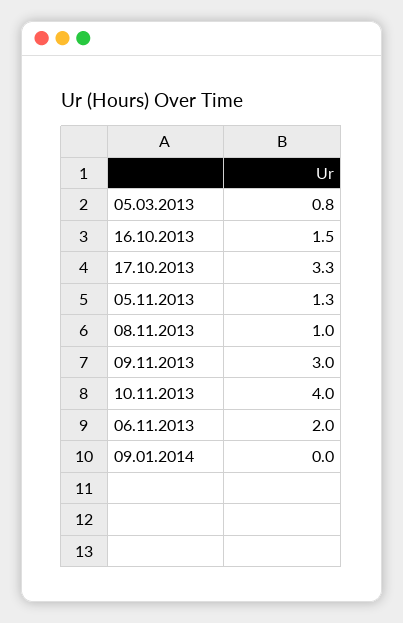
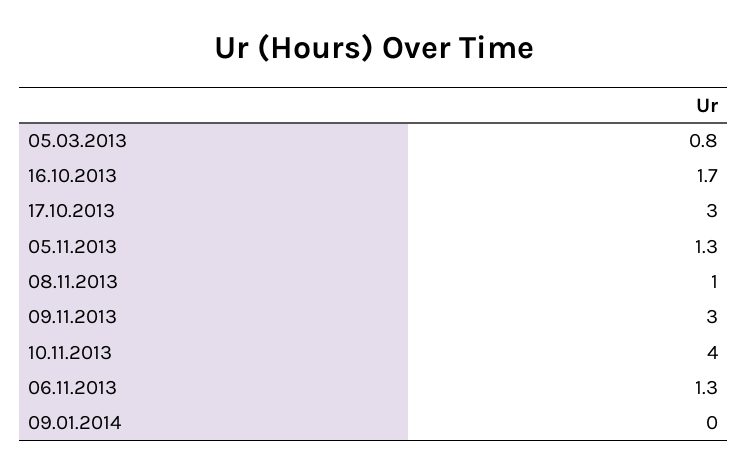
16.10.2013: 1.5 -> 1.7
17.10.2013: 3.3 -> 3
06.11.2013: 2 -> 1.3

